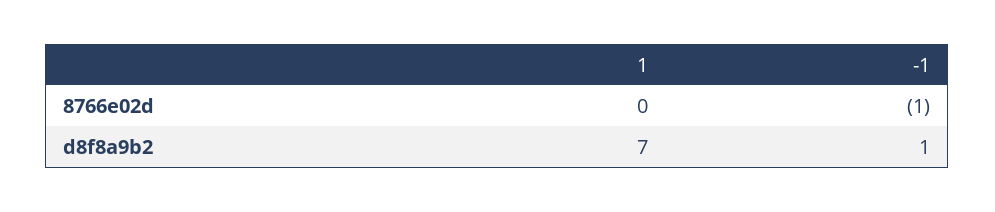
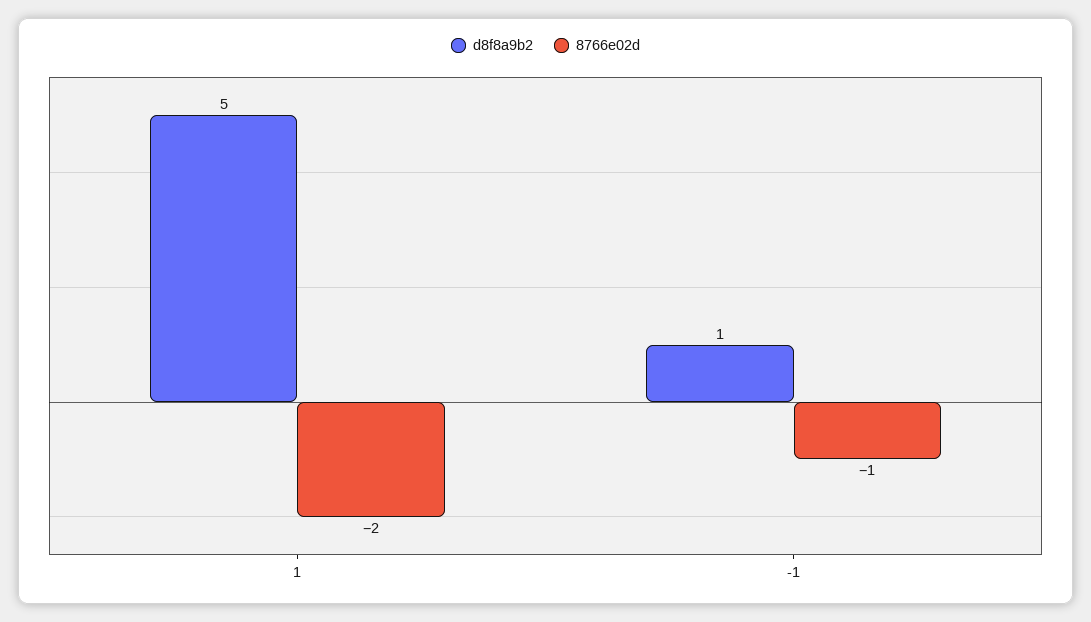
8766e02d, 1: 0 -> -2
d8f8a9b2, 1: 7 -> 5

